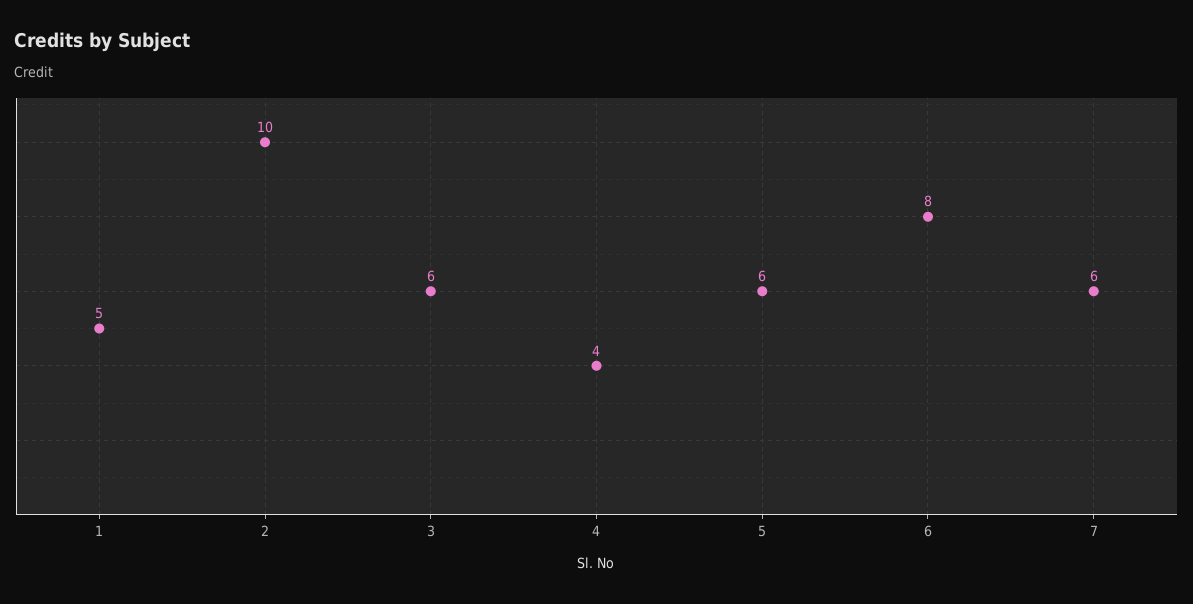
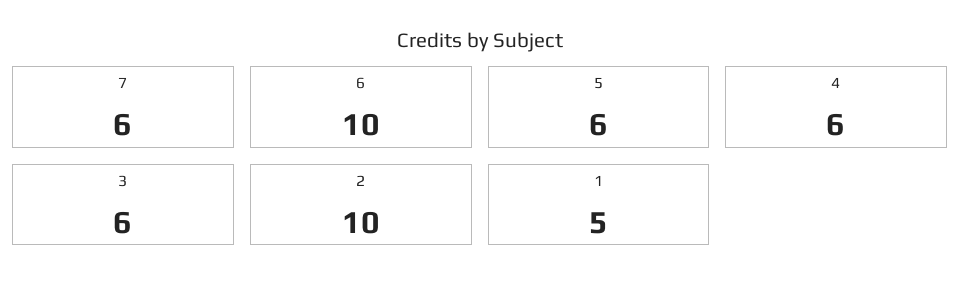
4: 4 -> 6
6: 8 -> 10

